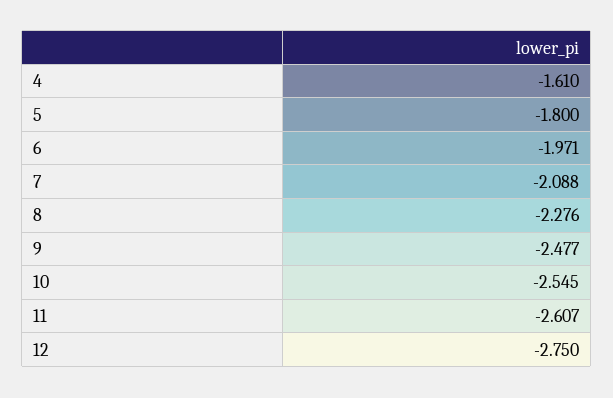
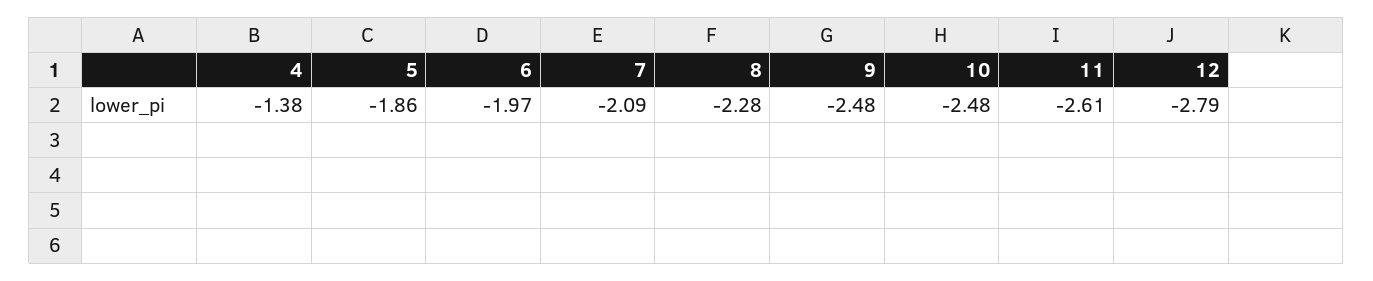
4: -1.61 -> -1.38
5: -1.8 -> -1.86
10: -2.545 -> -2.48
12: -2.75 -> -2.79

